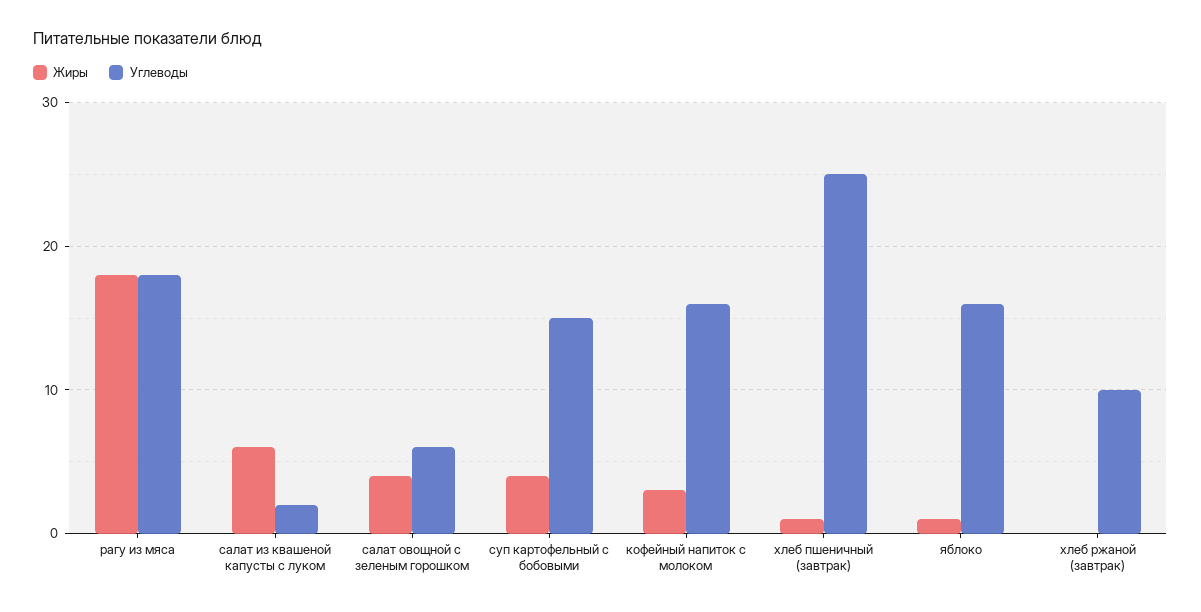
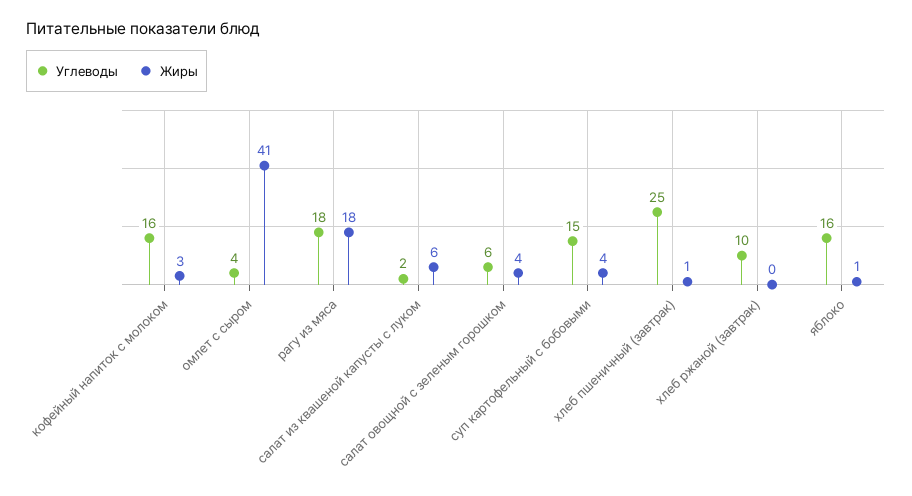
Углеводы, омлет с сыром: none -> 4
Жиры, омлет с сыром: none -> 41

